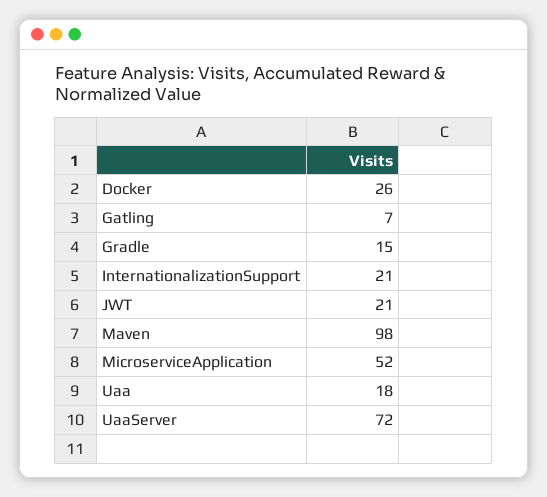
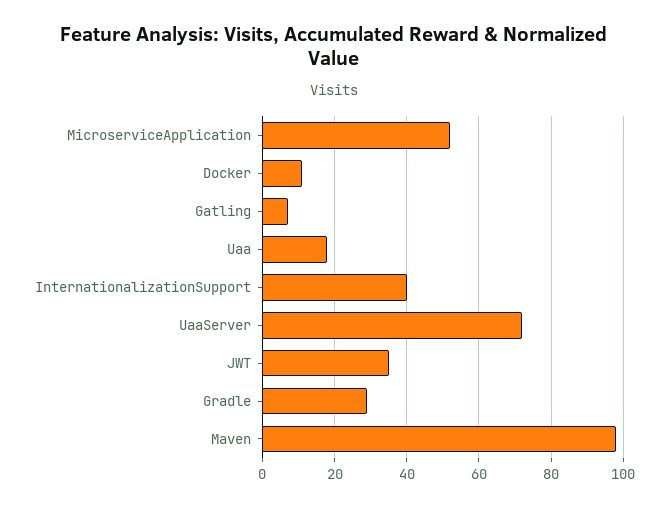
Docker: 26 -> 10
Gradle: 15 -> 30
InternationalizationSupport: 21 -> 40
JWT: 21 -> 35

